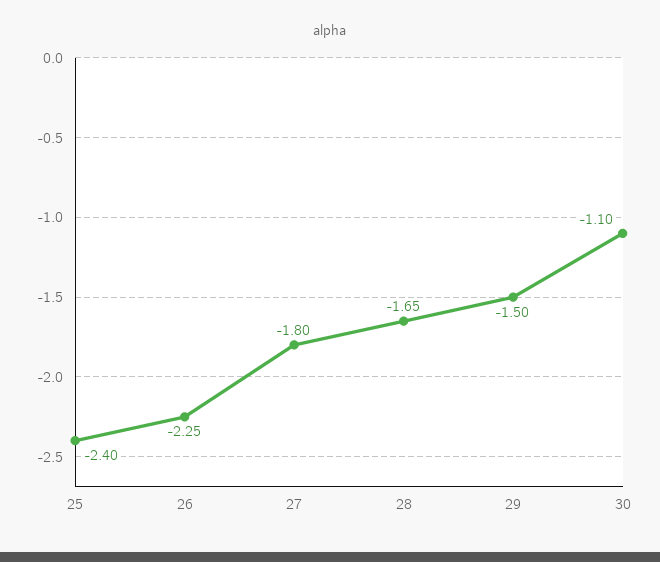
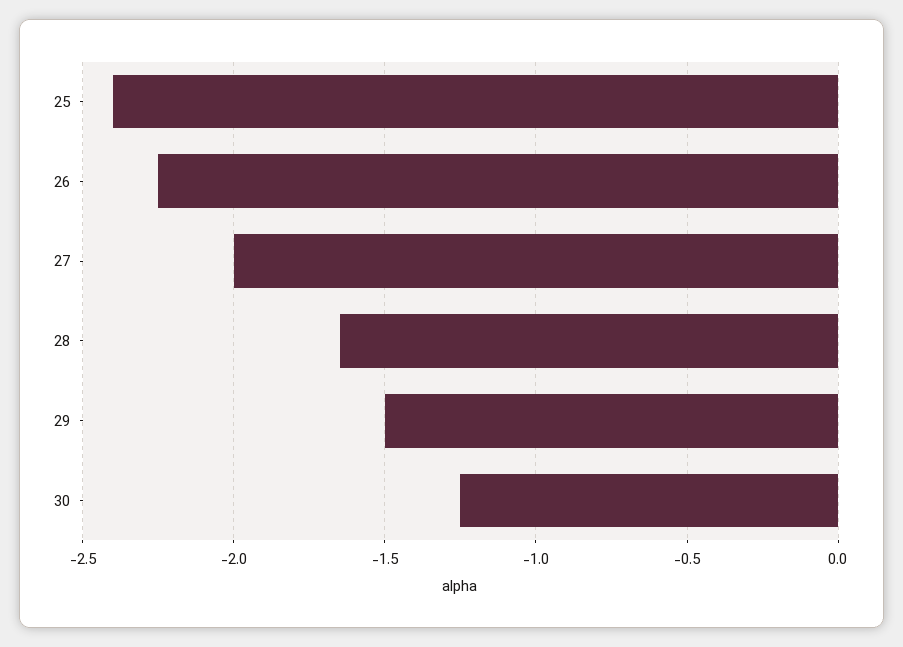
27: -1.8 -> -2
30: -1.1 -> -1.25

